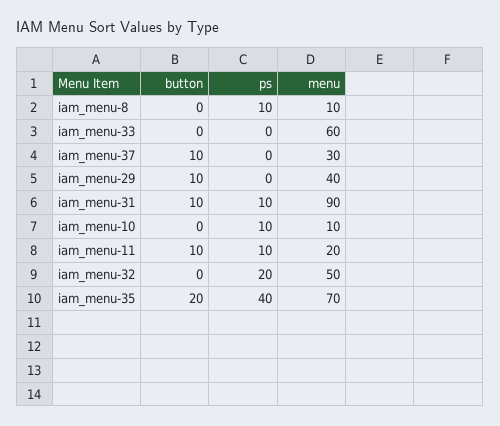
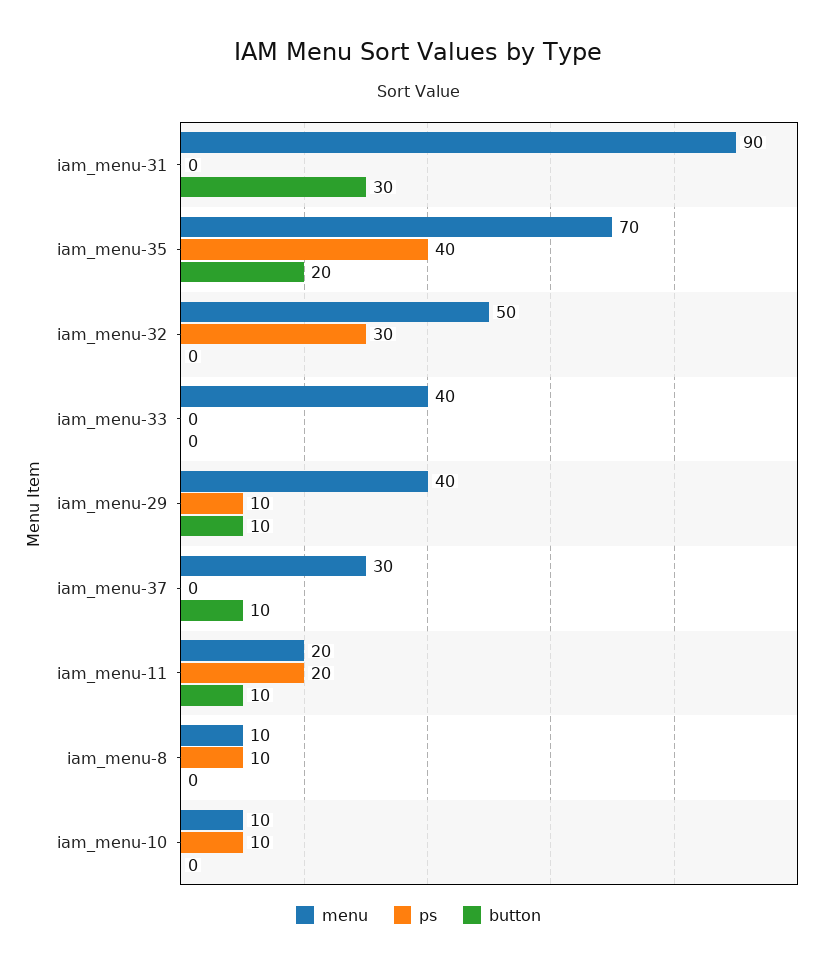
menu, iam_menu-33: 60 -> 40
ps, iam_menu-29: 0 -> 10
button, iam_menu-31: 10 -> 30
ps, iam_menu-31: 10 -> 0
ps, iam_menu-11: 10 -> 20
ps, iam_menu-32: 20 -> 30

